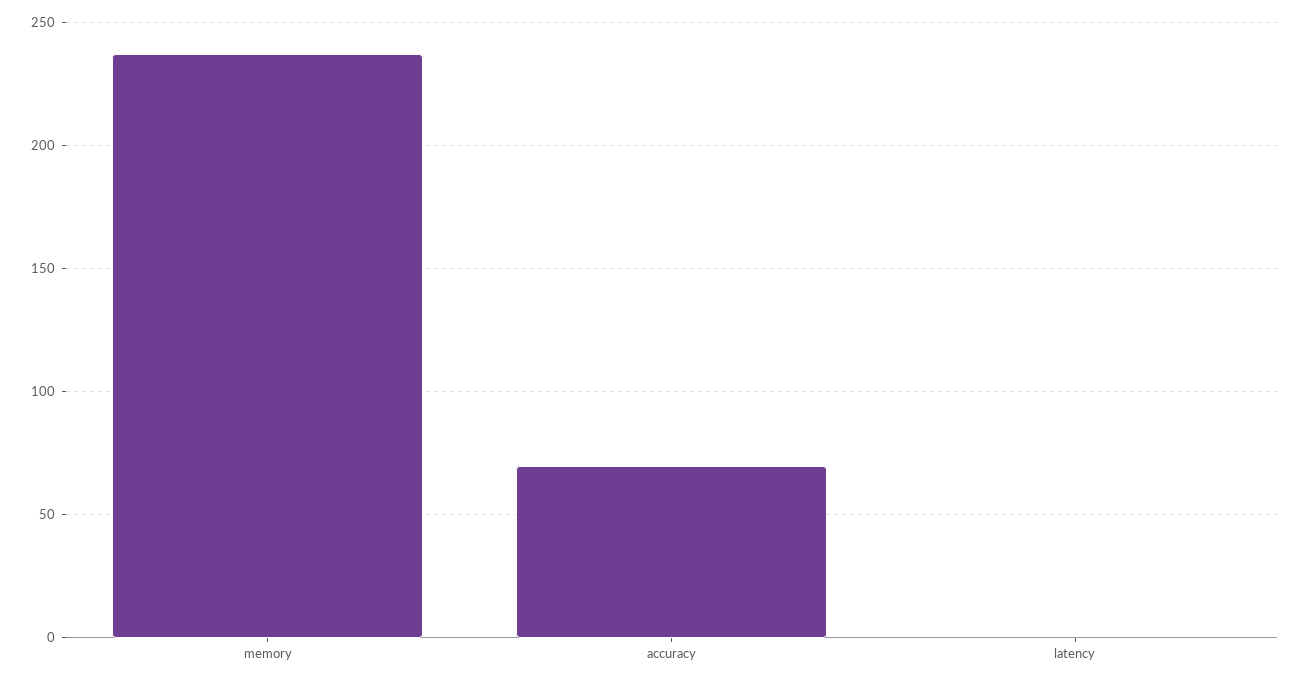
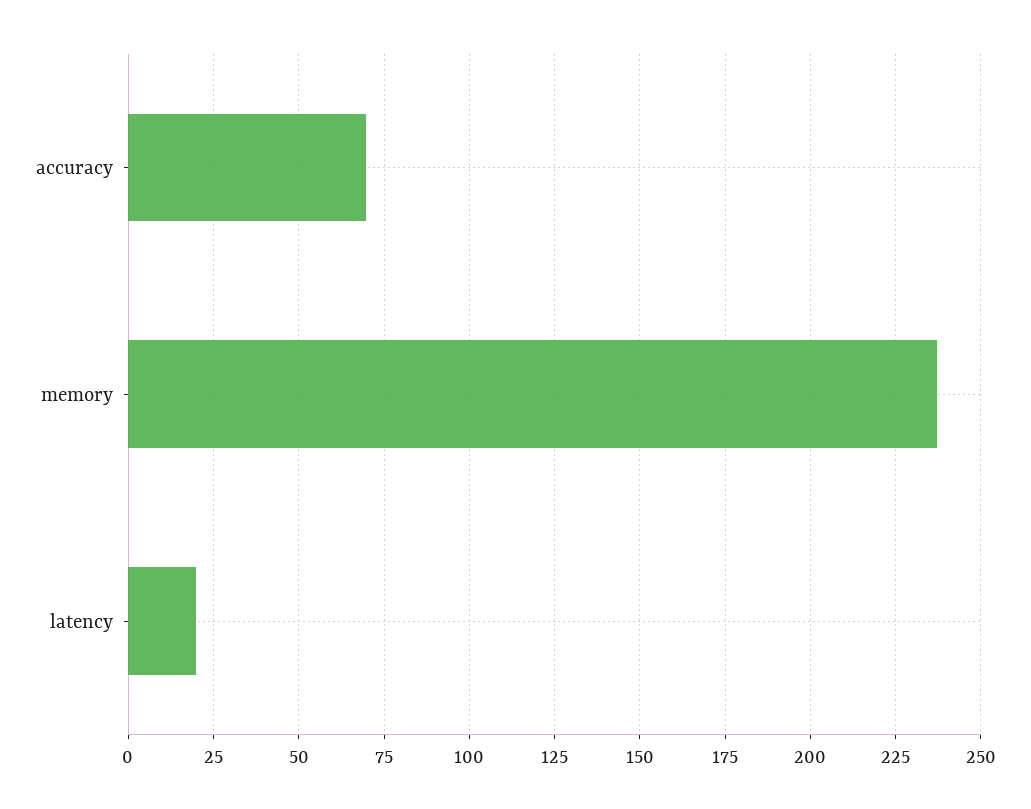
latency: 0 -> 20

